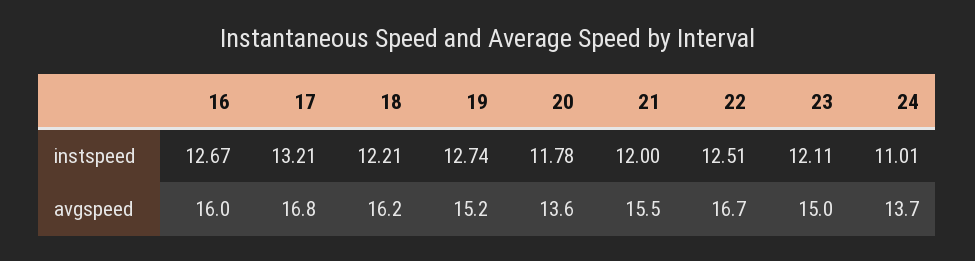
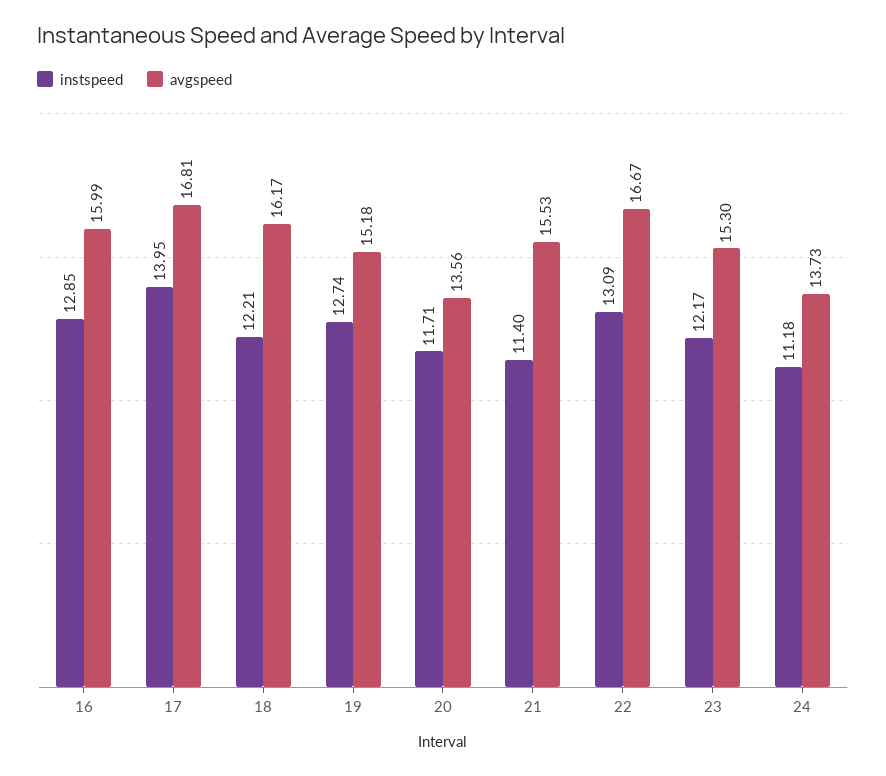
instspeed, 16: 12.67 -> 12.85
instspeed, 17: 13.21 -> 13.95
instspeed, 20: 11.78 -> 11.71
instspeed, 21: 12 -> 11.4
instspeed, 22: 12.51 -> 13.09
instspeed, 23: 12.11 -> 12.17
instspeed, 24: 11.01 -> 11.18
avgspeed, 23: 15 -> 15.3

